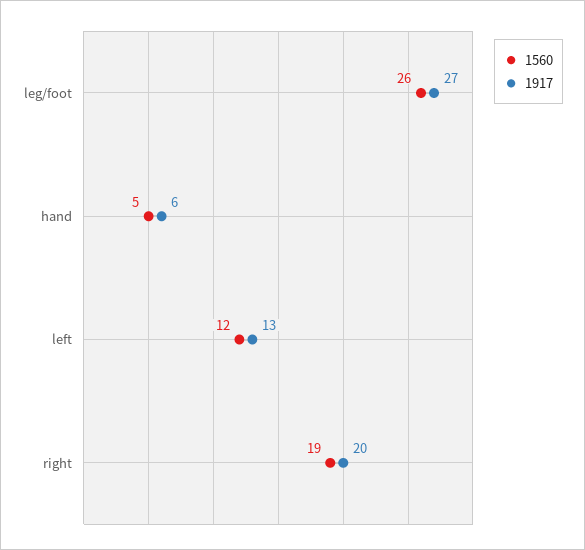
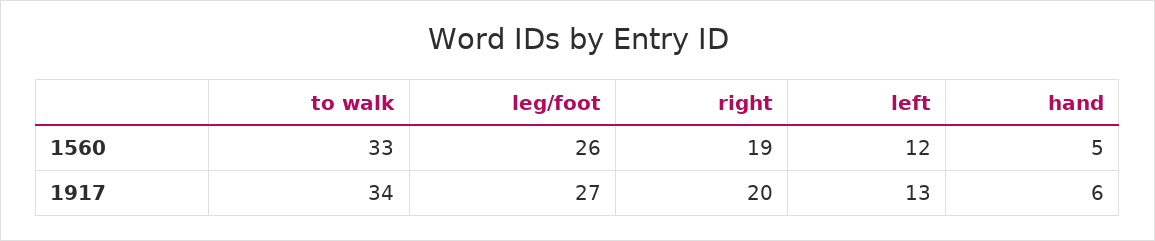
1560, to walk: none -> 33
1917, to walk: none -> 34

